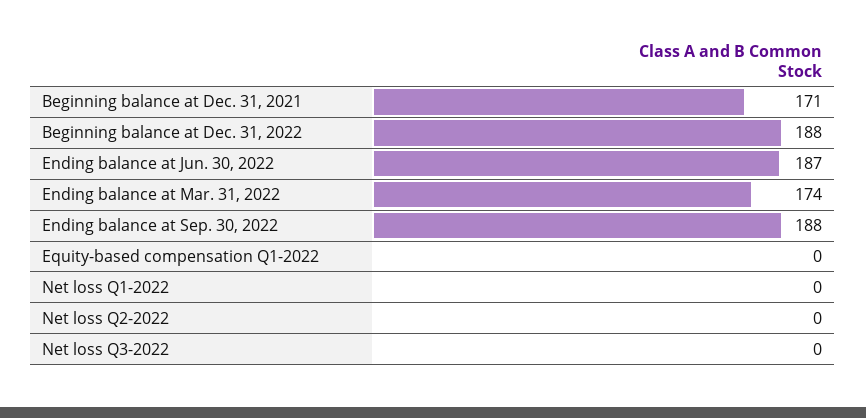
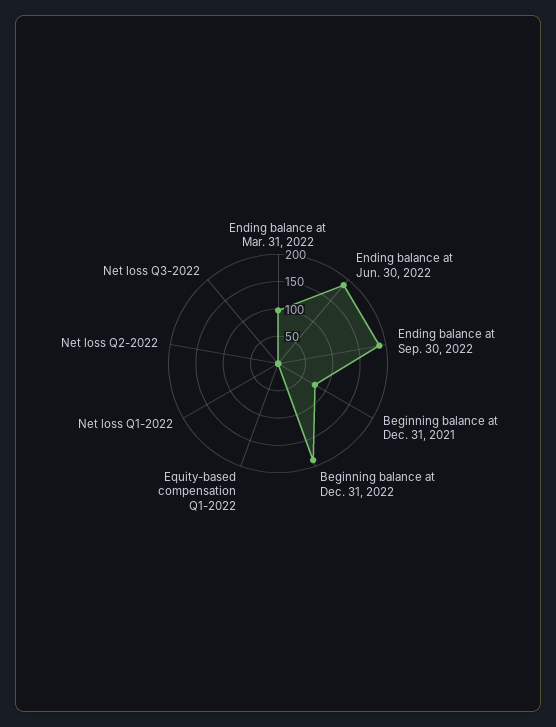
Beginning balance at Dec. 31, 2021: 171 -> 75
Ending balance at Mar. 31, 2022: 174 -> 100

